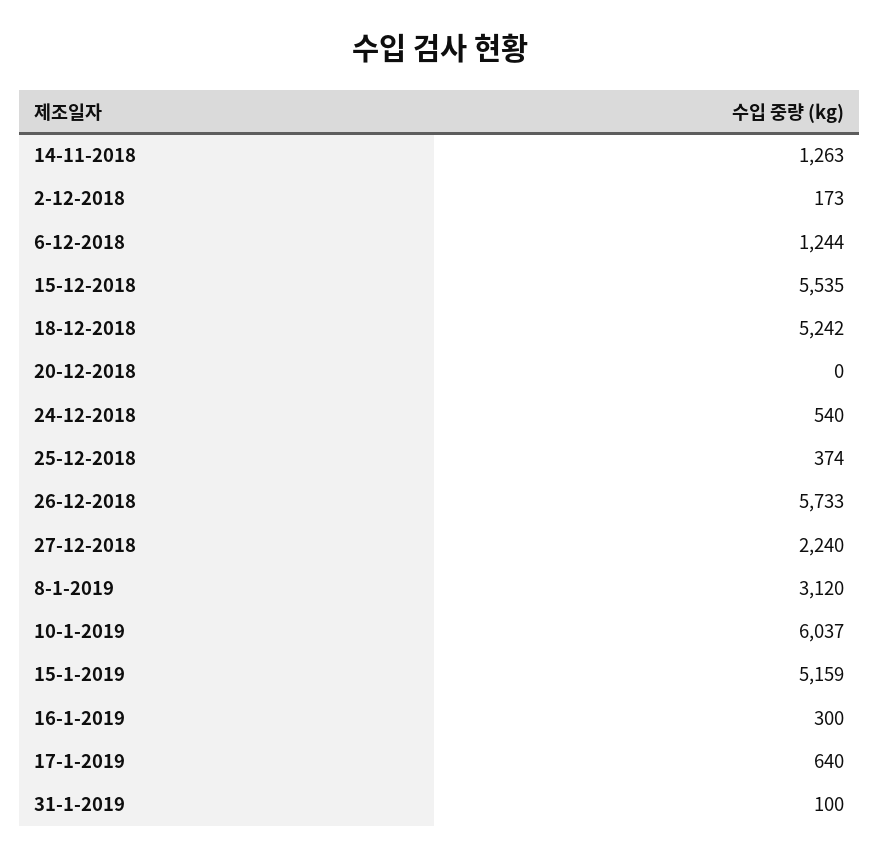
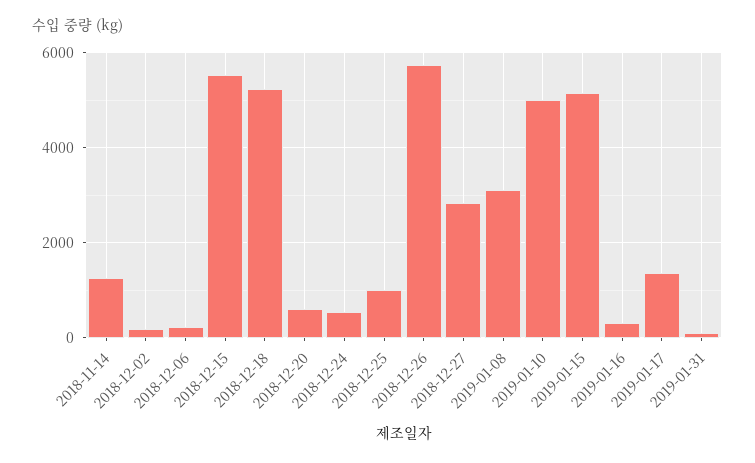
6-12-2018: 1244 -> 200
20-12-2018: 0 -> 600
25-12-2018: 374 -> 1000
27-12-2018: 2240 -> 2800
10-1-2019: 6037 -> 5000
17-1-2019: 640 -> 1400

